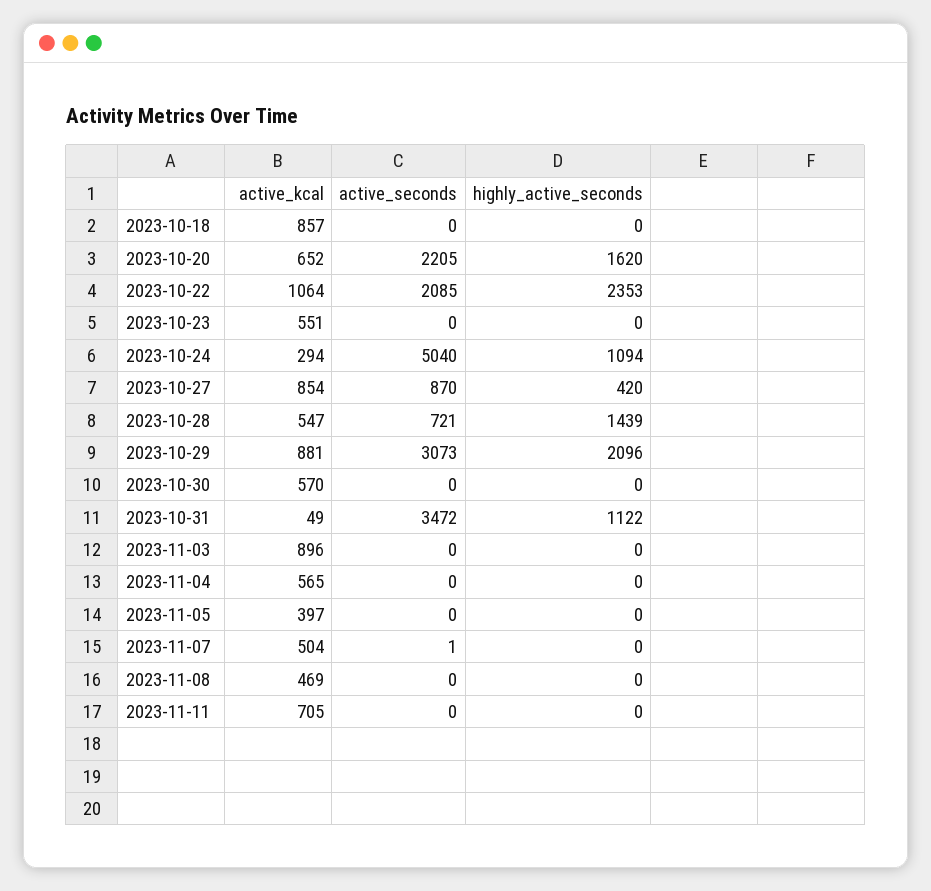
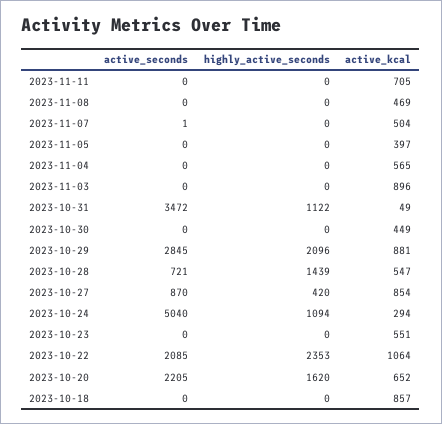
active_seconds, 2023-10-29: 3073 -> 2845
active_kcal, 2023-10-30: 570 -> 449

